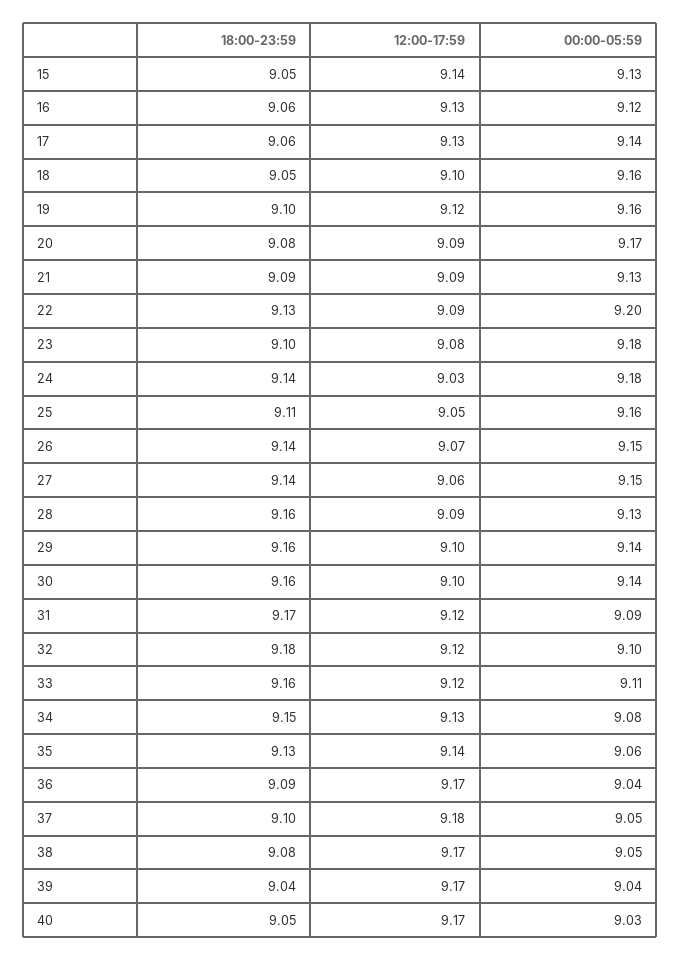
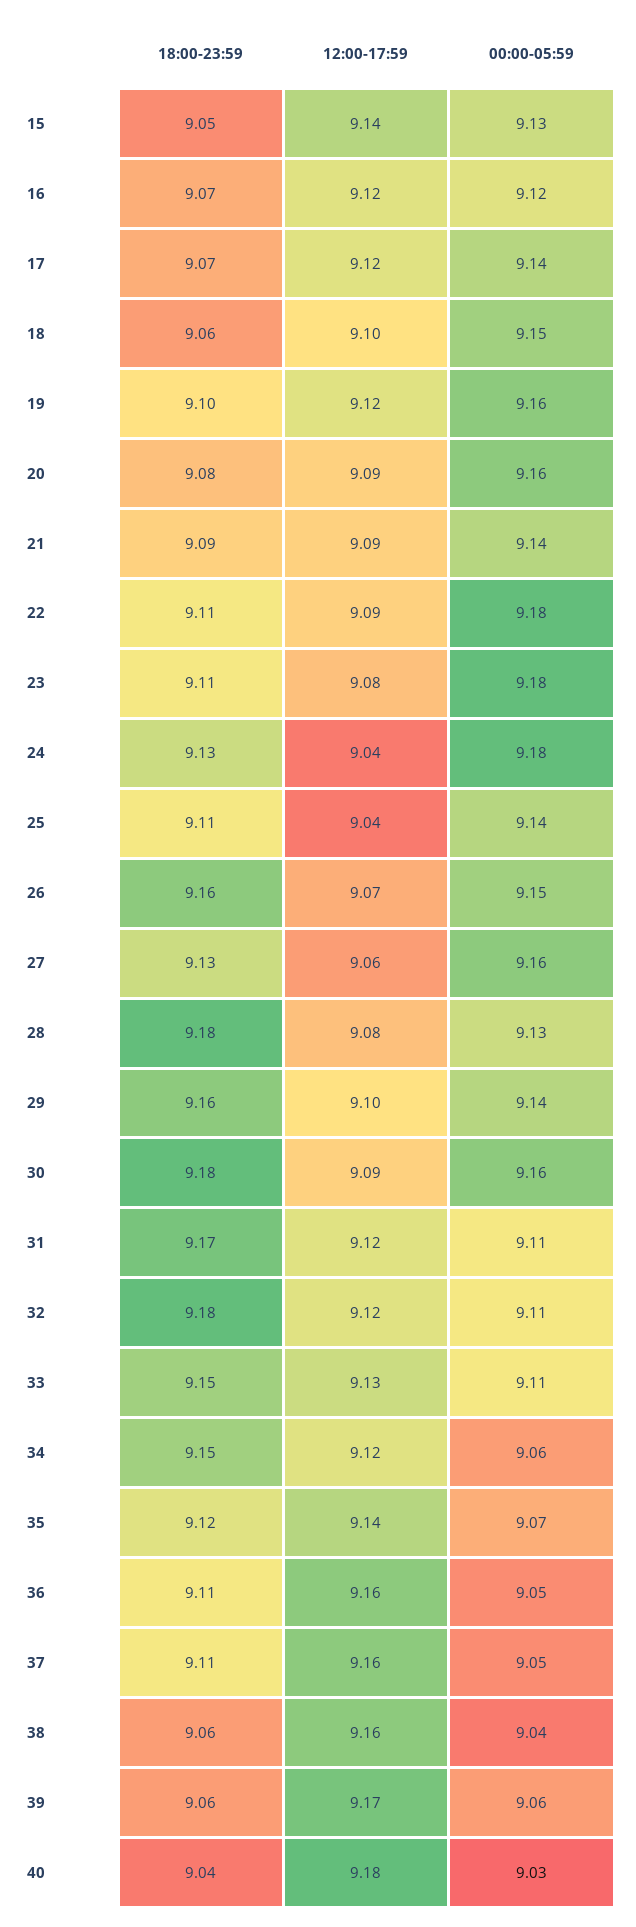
18:00-23:59, 16: 9.06 -> 9.07
12:00-17:59, 16: 9.13 -> 9.12
18:00-23:59, 17: 9.06 -> 9.07
12:00-17:59, 17: 9.13 -> 9.12
18:00-23:59, 18: 9.05 -> 9.06
00:00-05:59, 18: 9.16 -> 9.15
00:00-05:59, 20: 9.17 -> 9.16
00:00-05:59, 21: 9.13 -> 9.14
18:00-23:59, 22: 9.13 -> 9.11
00:00-05:59, 22: 9.2 -> 9.18
18:00-23:59, 23: 9.1 -> 9.11
18:00-23:59, 24: 9.14 -> 9.13
12:00-17:59, 24: 9.03 -> 9.04
12:00-17:59, 25: 9.05 -> 9.04
00:00-05:59, 25: 9.16 -> 9.14
18:00-23:59, 26: 9.14 -> 9.16
18:00-23:59, 27: 9.14 -> 9.13
00:00-05:59, 27: 9.15 -> 9.16
18:00-23:59, 28: 9.16 -> 9.18
12:00-17:59, 28: 9.09 -> 9.08
18:00-23:59, 30: 9.16 -> 9.18
12:00-17:59, 30: 9.1 -> 9.09
00:00-05:59, 30: 9.14 -> 9.16
00:00-05:59, 31: 9.09 -> 9.11
00:00-05:59, 32: 9.1 -> 9.11
18:00-23:59, 33: 9.16 -> 9.15
12:00-17:59, 33: 9.12 -> 9.13
12:00-17:59, 34: 9.13 -> 9.12
00:00-05:59, 34: 9.08 -> 9.06
18:00-23:59, 35: 9.13 -> 9.12
00:00-05:59, 35: 9.06 -> 9.07
18:00-23:59, 36: 9.09 -> 9.11
12:00-17:59, 36: 9.17 -> 9.16
00:00-05:59, 36: 9.04 -> 9.05
18:00-23:59, 37: 9.1 -> 9.11
12:00-17:59, 37: 9.18 -> 9.16
18:00-23:59, 38: 9.08 -> 9.06
12:00-17:59, 38: 9.17 -> 9.16
00:00-05:59, 38: 9.05 -> 9.04
18:00-23:59, 39: 9.04 -> 9.06
00:00-05:59, 39: 9.04 -> 9.06
18:00-23:59, 40: 9.05 -> 9.04
12:00-17:59, 40: 9.17 -> 9.18

